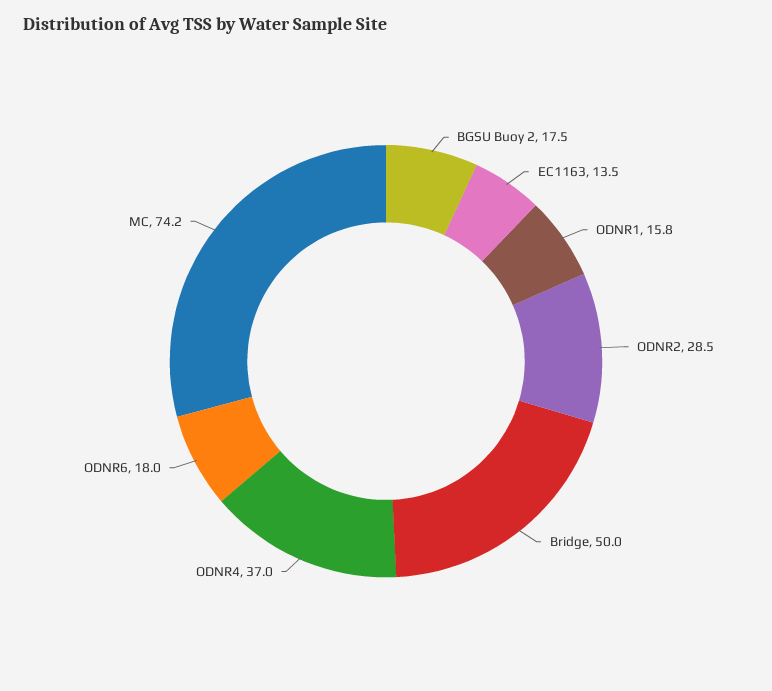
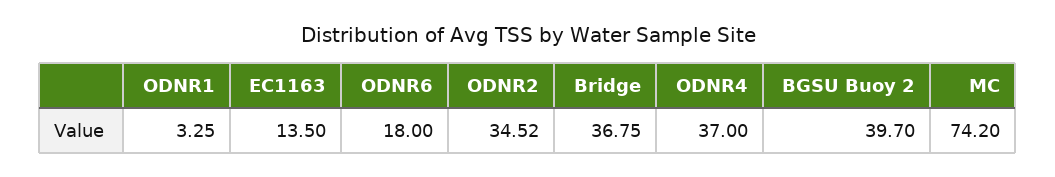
BGSU Buoy 2: 17.5 -> 39.7
ODNR1: 15.8 -> 3.25
ODNR2: 28.5 -> 34.52
Bridge: 50 -> 36.75

